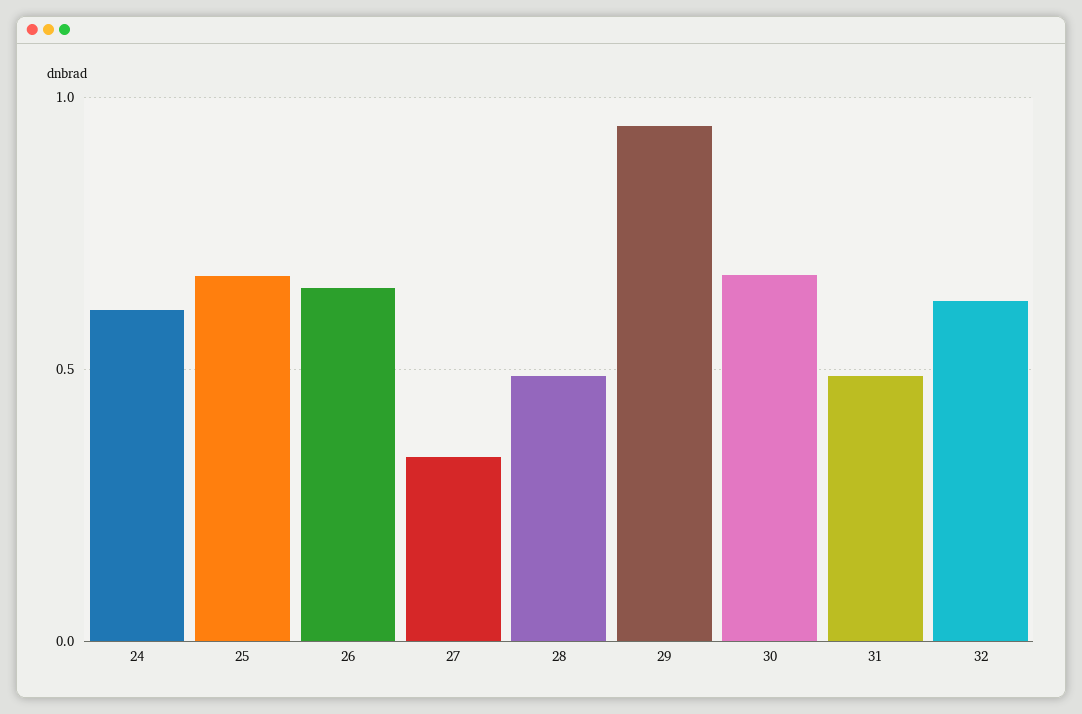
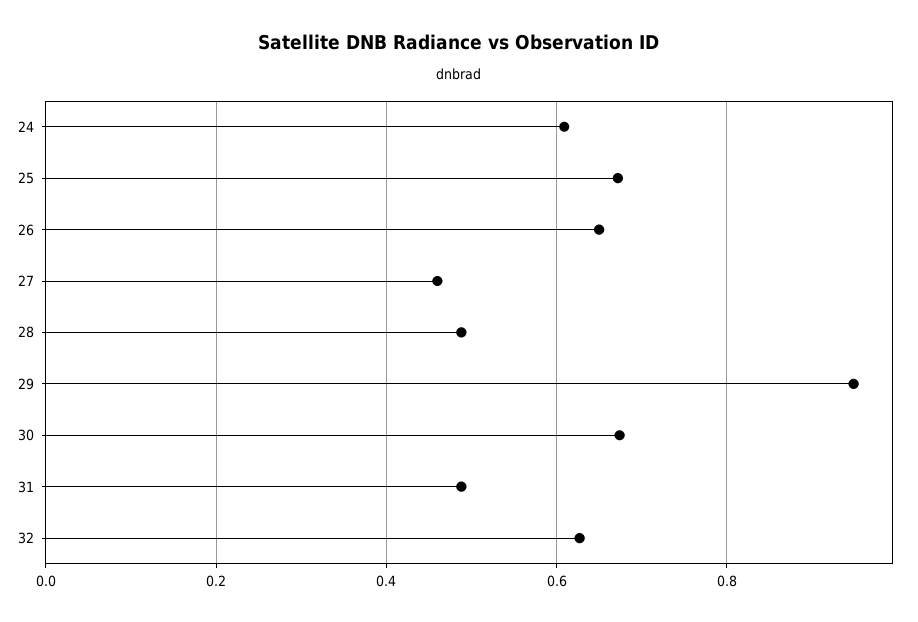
27: 0.35 -> 0.46

